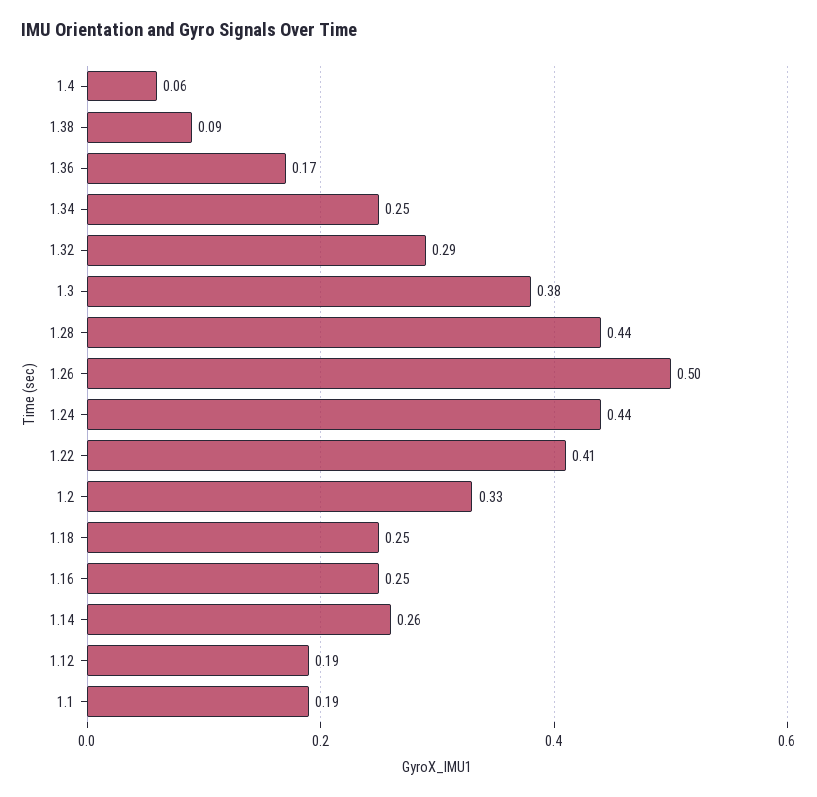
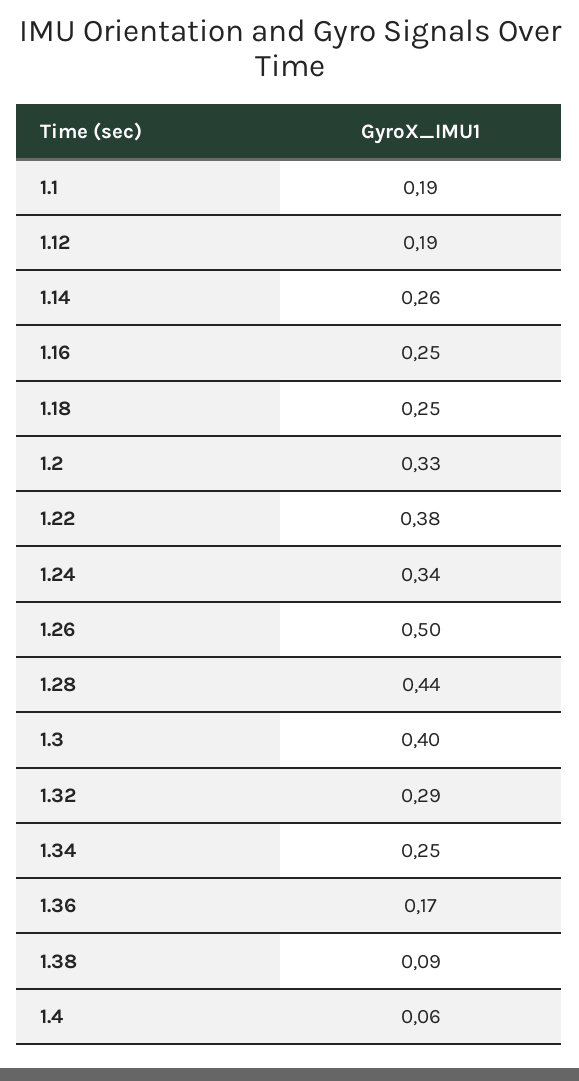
1.3: 0.38 -> 0.4
1.24: 0.44 -> 0.34
1.22: 0.41 -> 0.38

